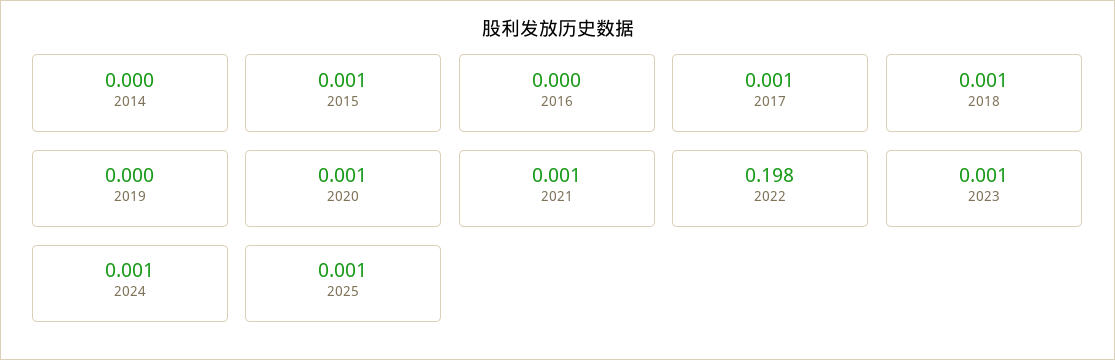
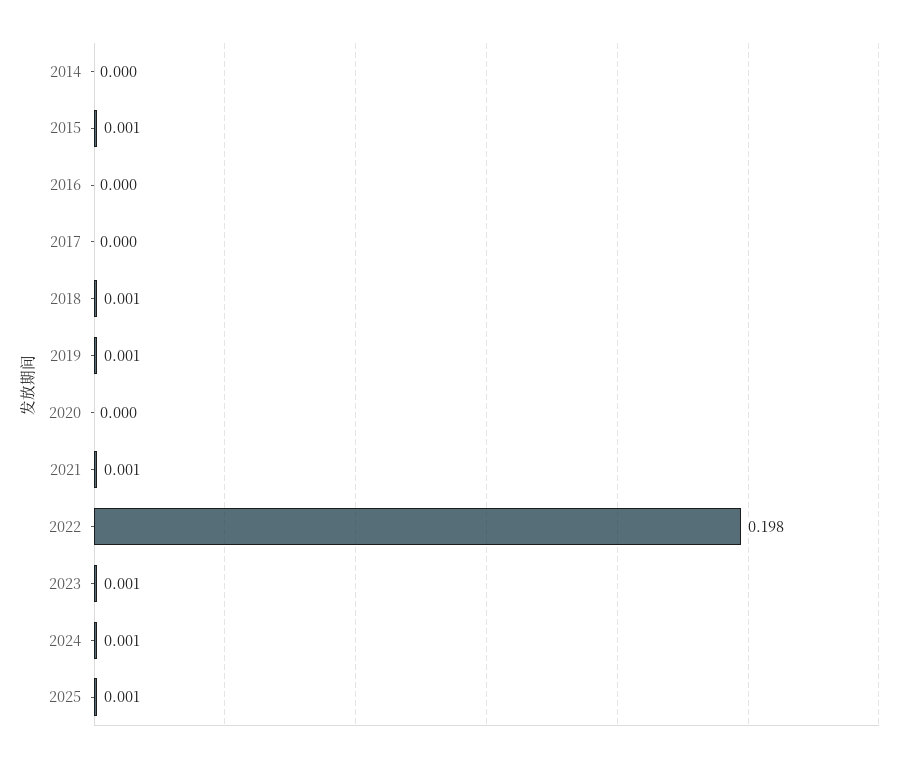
2017: 0.001 -> 0
2019: 0 -> 0.001
2020: 0.001 -> 0

